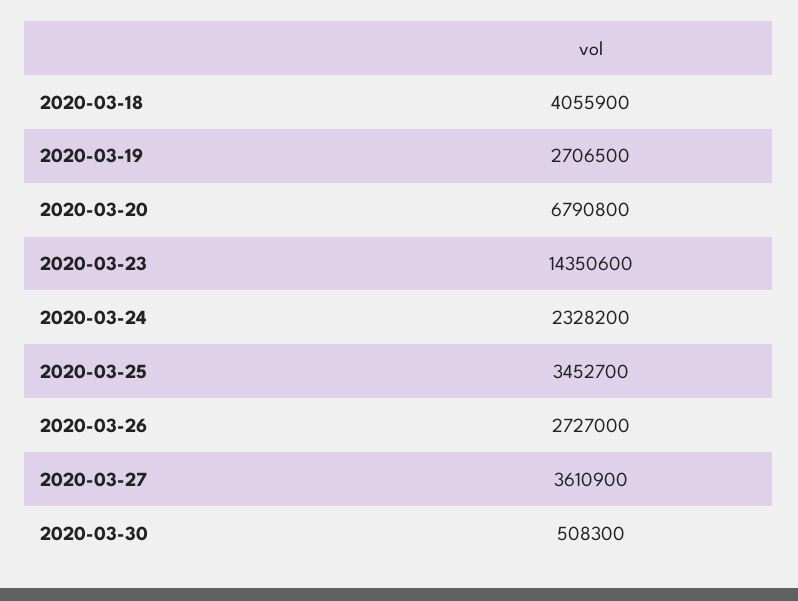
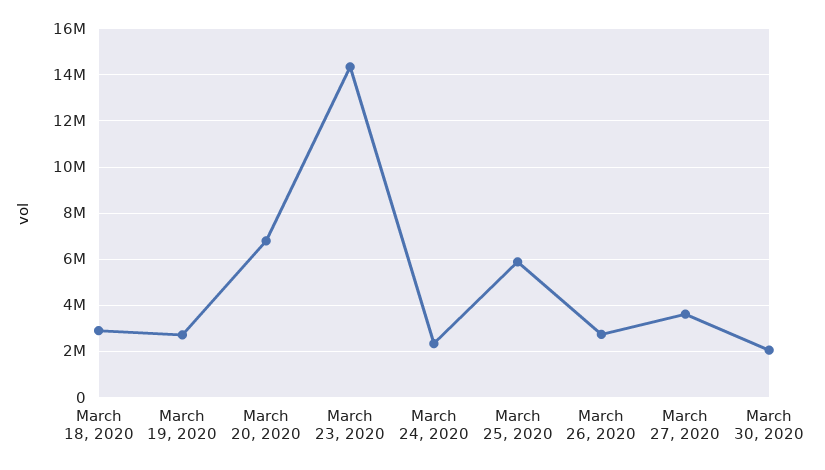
2020-03-18: 4055900 -> 3000000
2020-03-25: 3452700 -> 6000000
2020-03-30: 508300 -> 2000000

